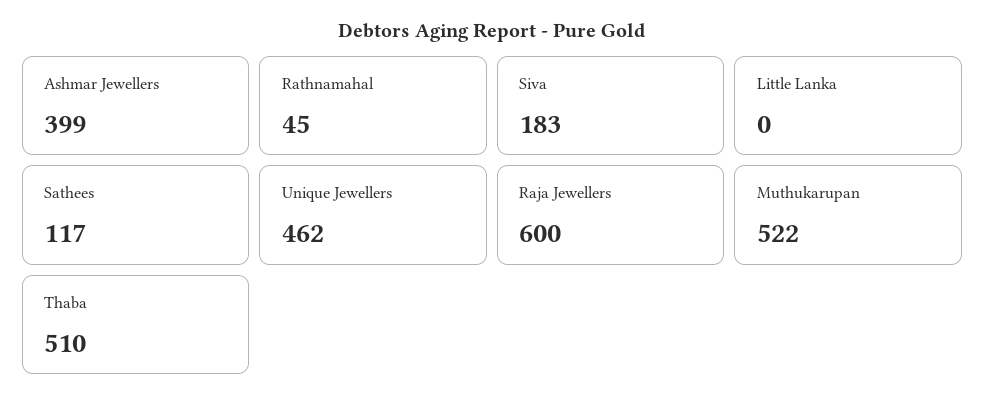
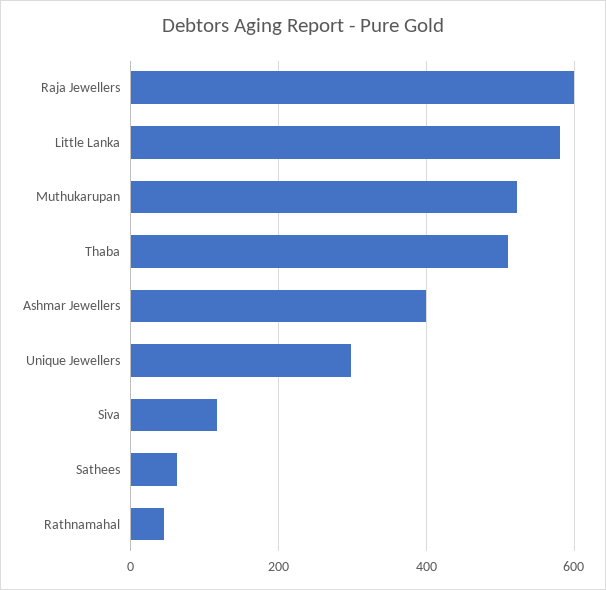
Siva: 183 -> 120
Little Lanka: 0 -> 580
Sathees: 117 -> 60
Unique Jewellers: 462 -> 300

